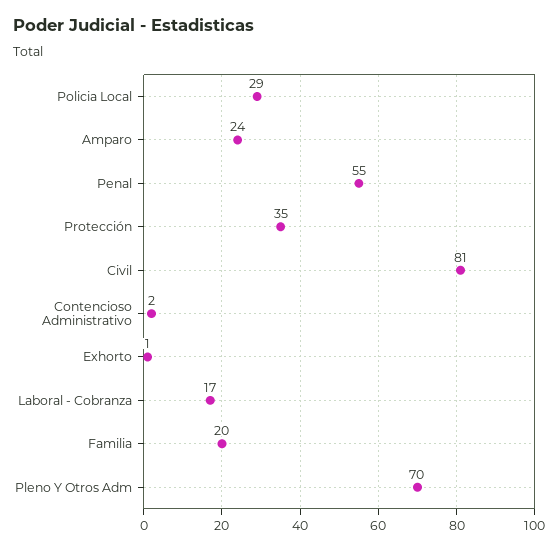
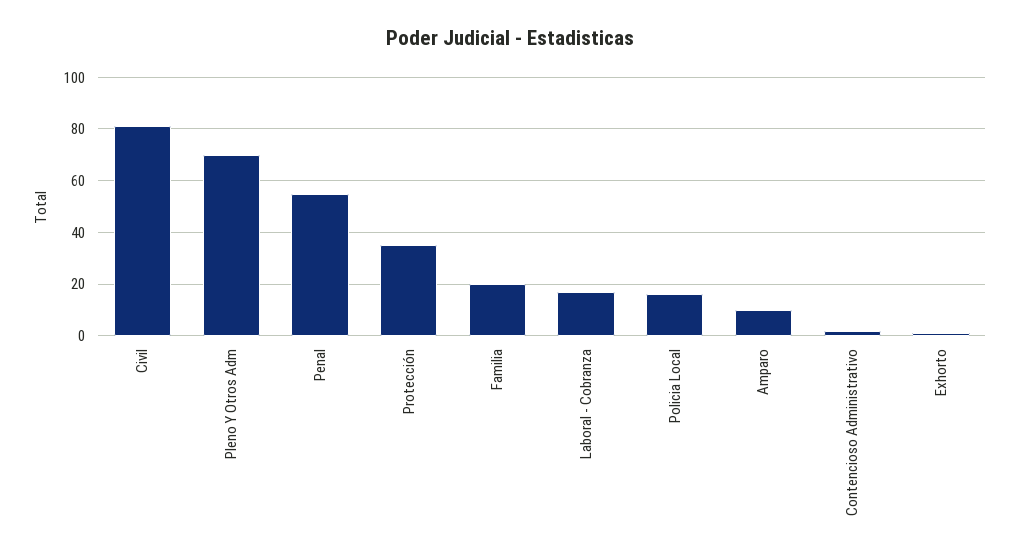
Policia Local: 29 -> 15
Amparo: 24 -> 10

